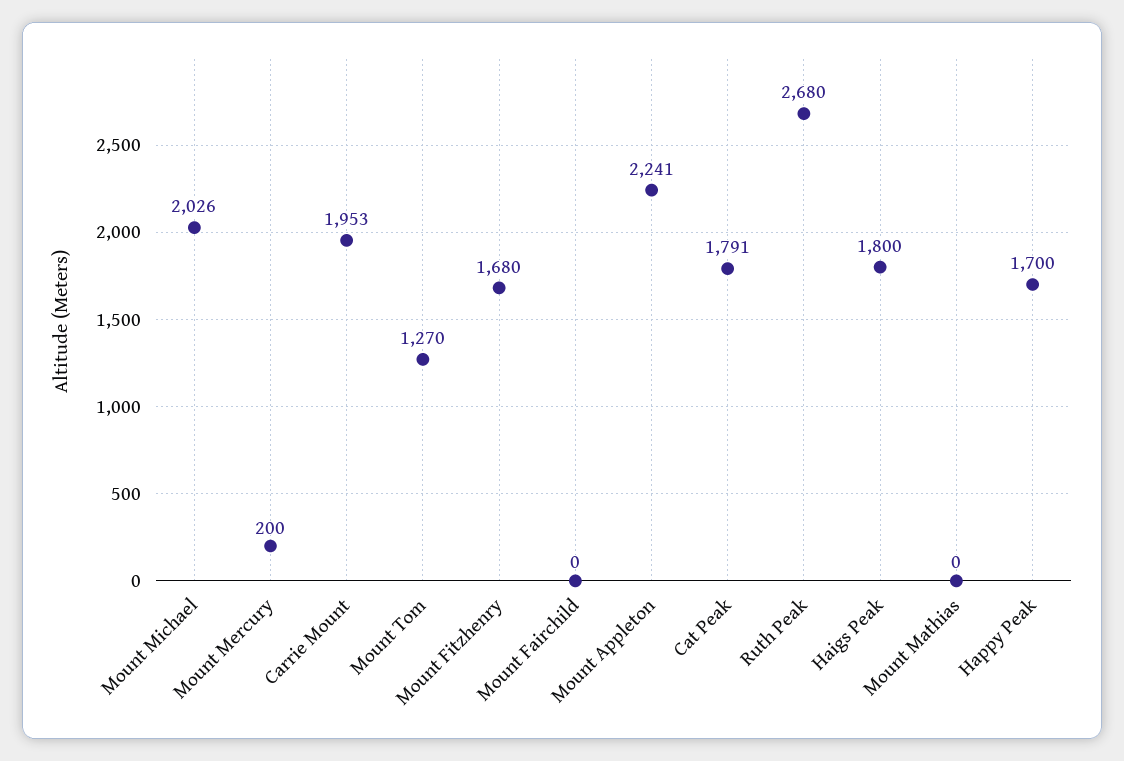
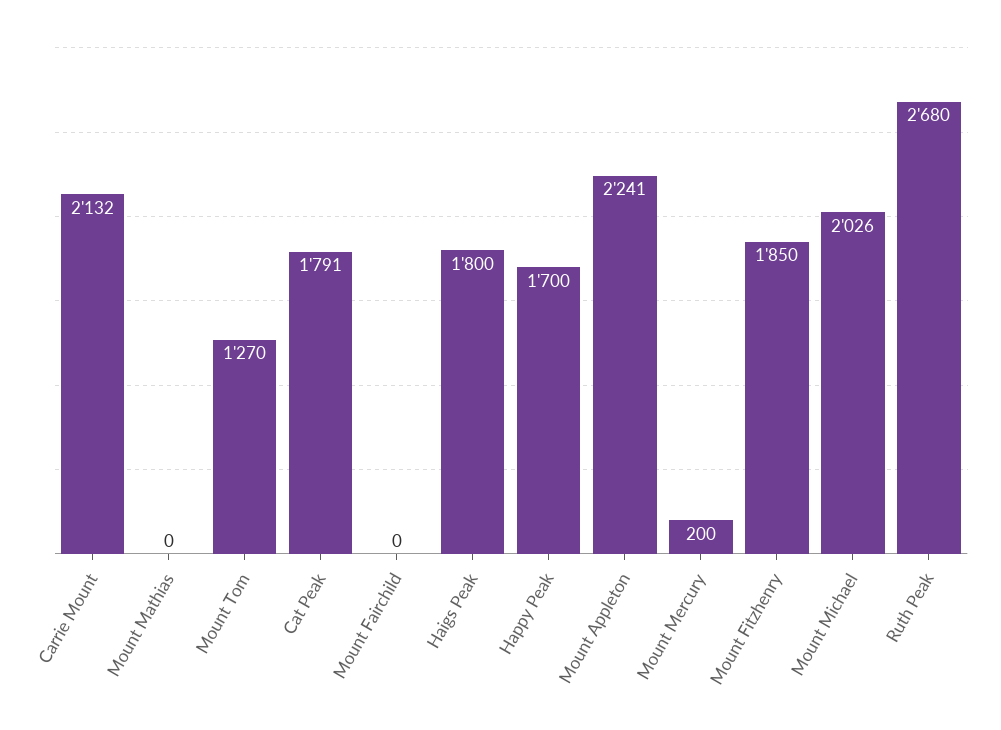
Carrie Mount: 1953 -> 2132
Mount Fitzhenry: 1680 -> 1850

